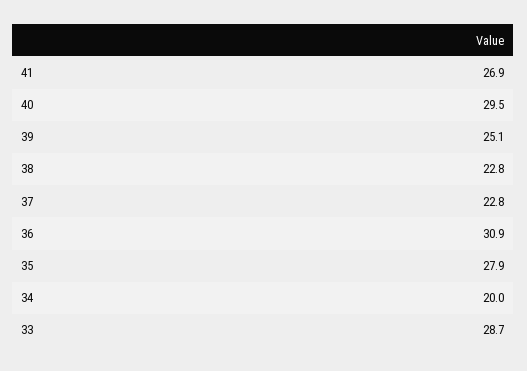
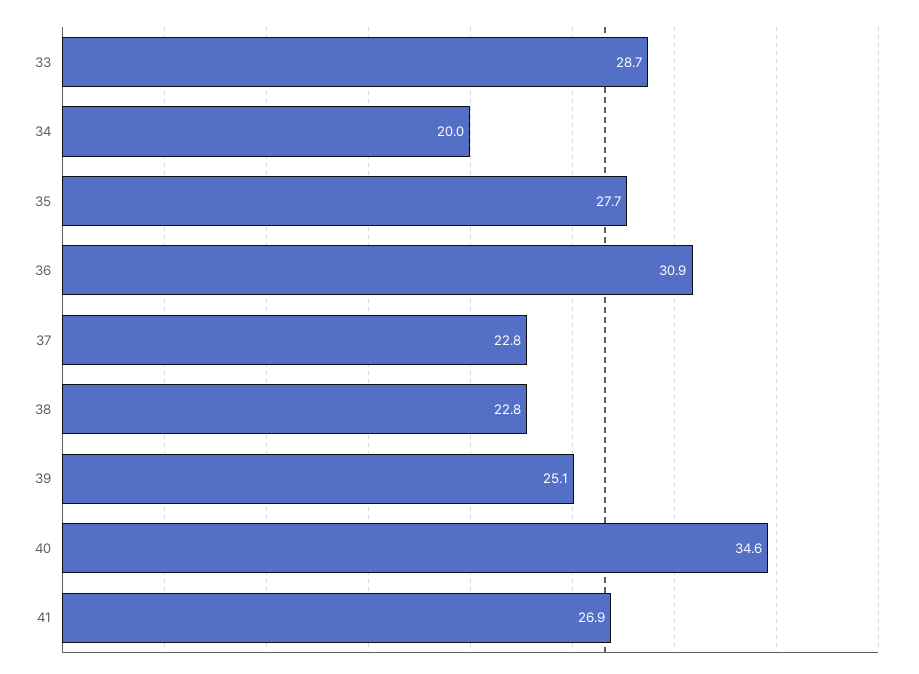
40: 29.5 -> 34.6
35: 27.9 -> 27.7

